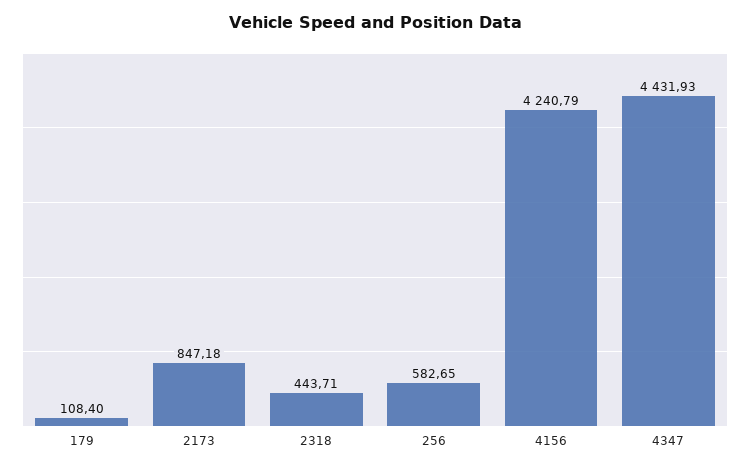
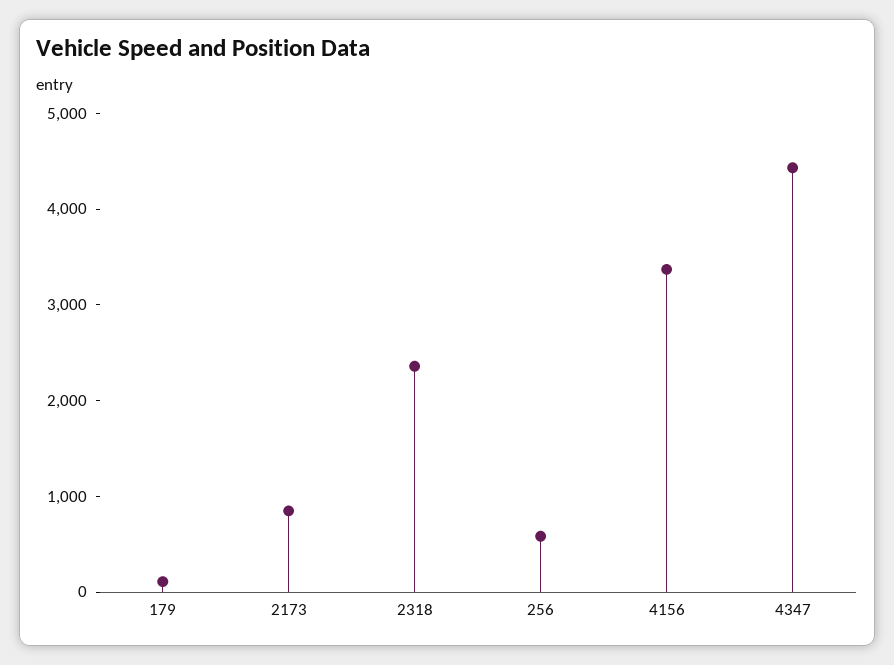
2318: 443.71 -> 2400
4156: 4240.79 -> 3400

